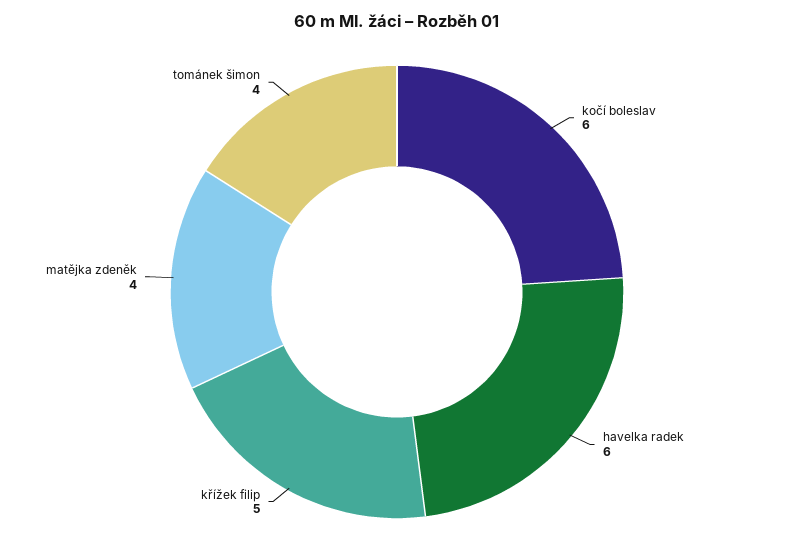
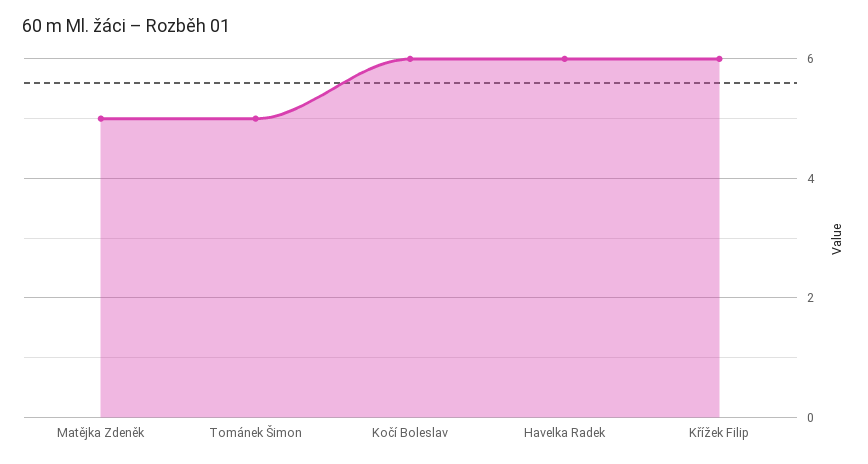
křížek filip: 5 -> 6
matějka zdeněk: 4 -> 5
tománek šimon: 4 -> 5

